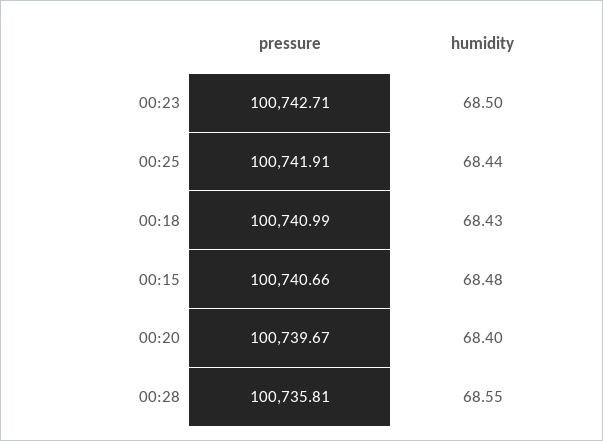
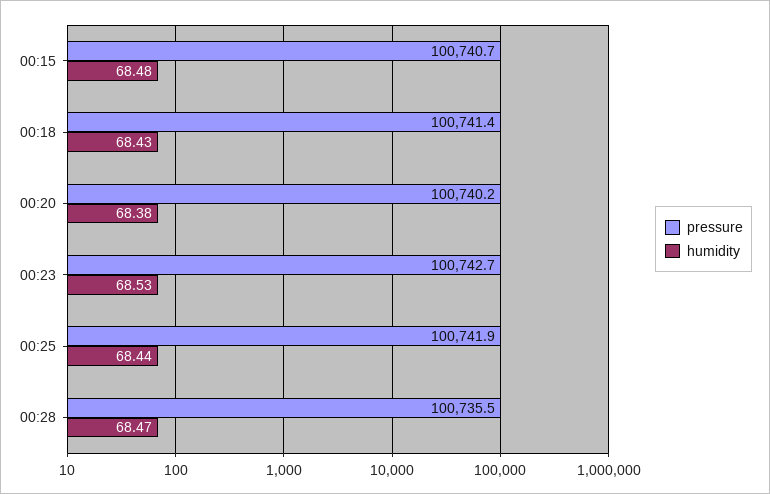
humidity, 00:23: 68.5 -> 68.53
pressure, 00:18: 100740.99 -> 100741.4
pressure, 00:20: 100739.67 -> 100740.2
humidity, 00:20: 68.4 -> 68.38
pressure, 00:28: 100735.81 -> 100735.5
humidity, 00:28: 68.55 -> 68.47

